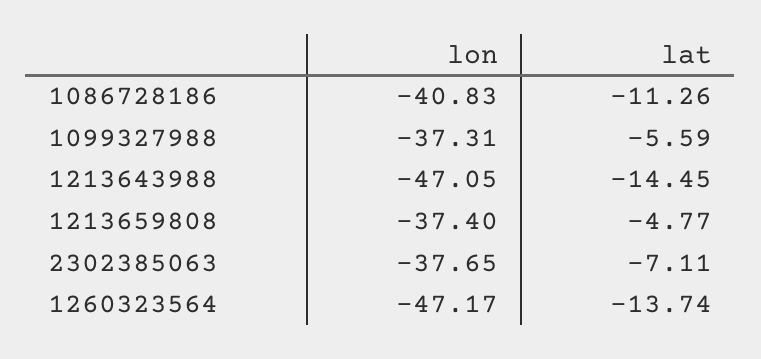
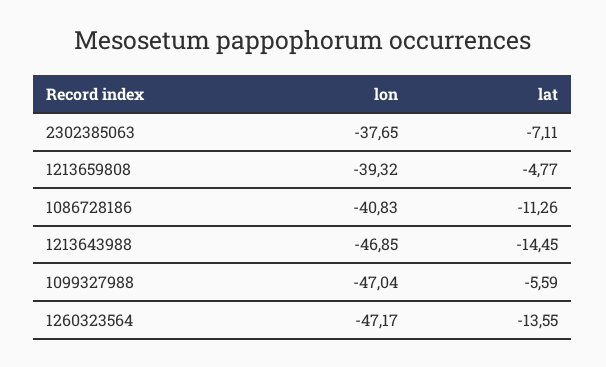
lon, 1099327988: -37.31 -> -47.04
lon, 1213643988: -47.05 -> -46.85
lon, 1213659808: -37.4 -> -39.32
lat, 1260323564: -13.74 -> -13.55

